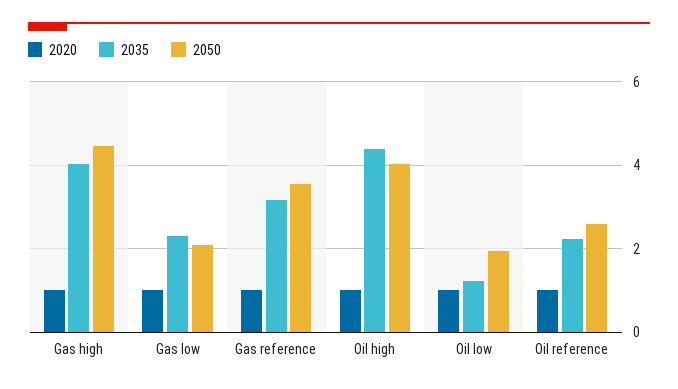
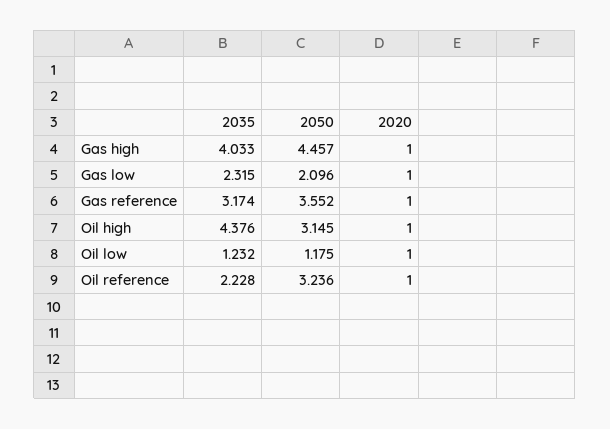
2050, Oil high: 4 -> 3.145
2050, Oil low: 2 -> 1.175
2050, Oil reference: 2.6 -> 3.236

